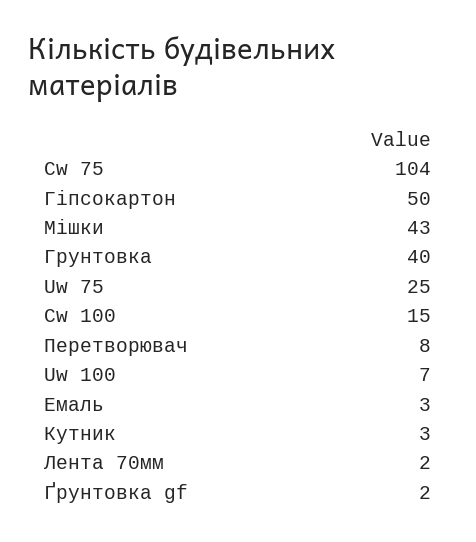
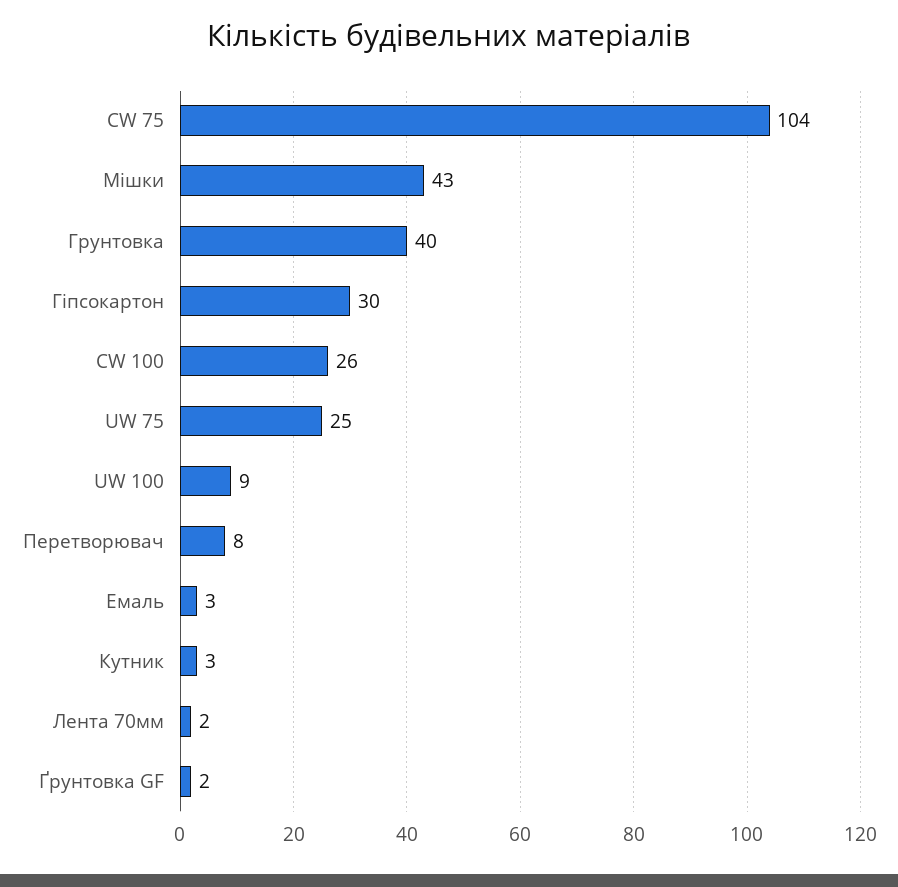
Гіпсокартон: 50 -> 30
Cw 100: 15 -> 26
Uw 100: 7 -> 9

